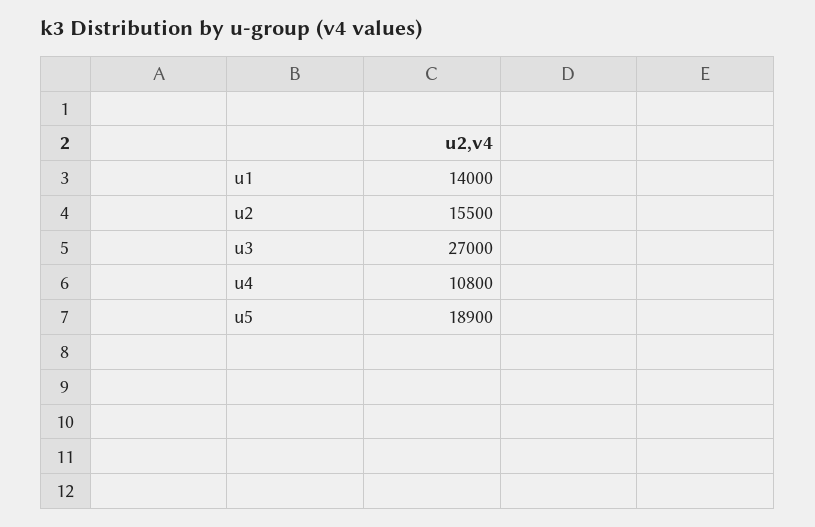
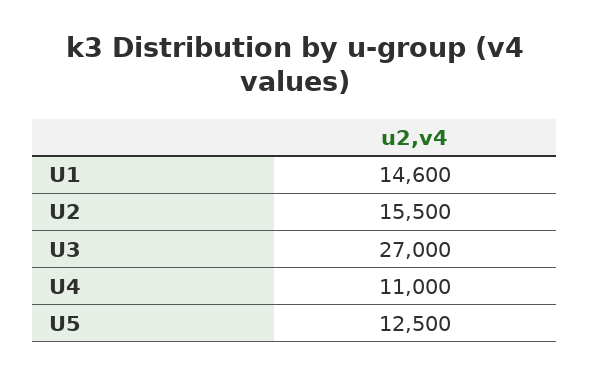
u1: 14000 -> 14600
u4: 10800 -> 11000
u5: 18900 -> 12500

